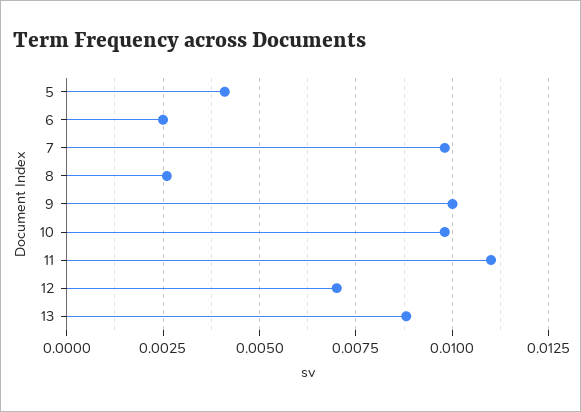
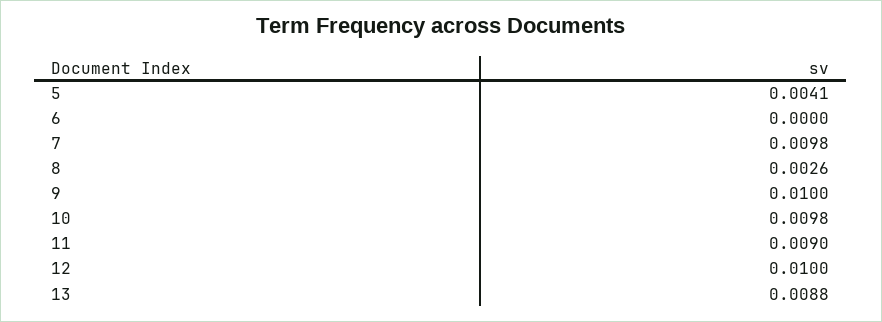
6: 0.0025 -> 0
11: 0.011 -> 0.009
12: 0.007 -> 0.01

